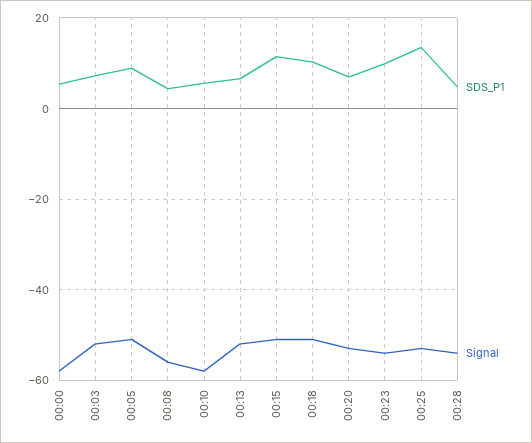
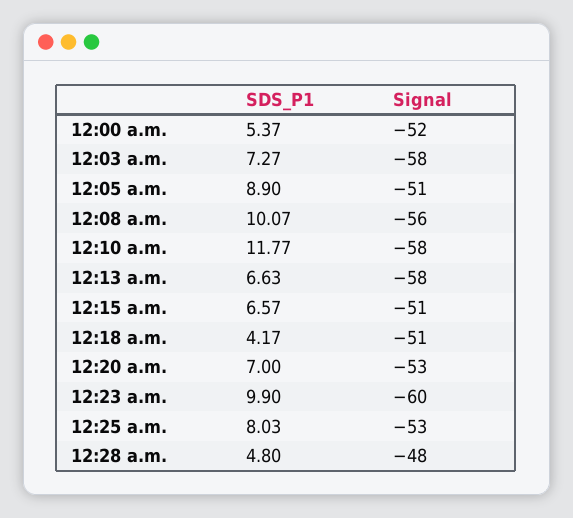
Signal, 00:00: -58 -> -52
Signal, 00:03: -52 -> -58
SDS_P1, 00:08: 4 -> 10.07
SDS_P1, 00:10: 6 -> 11.77
Signal, 00:13: -52 -> -58
SDS_P1, 00:15: 12 -> 6.57
SDS_P1, 00:18: 10 -> 4.17
Signal, 00:23: -54 -> -60
SDS_P1, 00:25: 14 -> 8.03
Signal, 00:28: -54 -> -48

